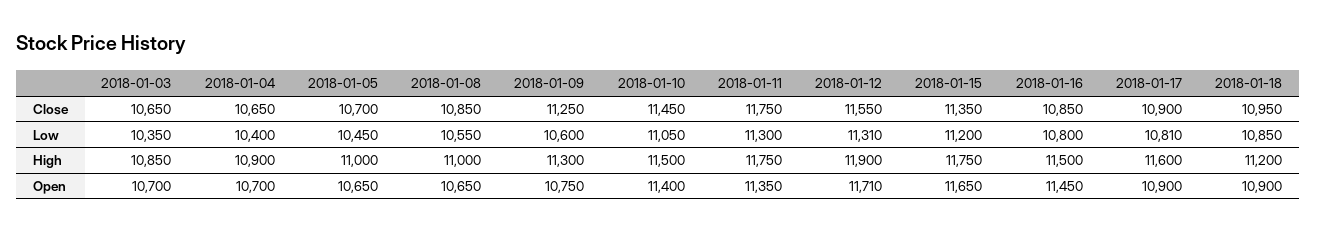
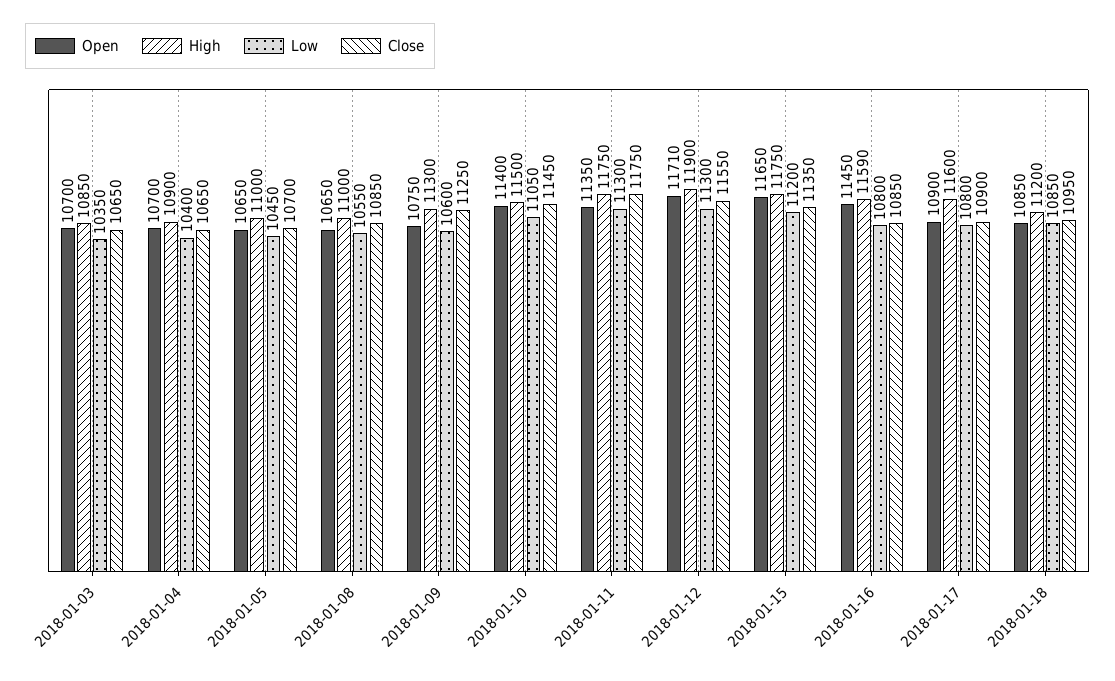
Low, 2018-01-12: 11310 -> 11300
Low, 2018-01-17: 10810 -> 10800
High, 2018-01-16: 11500 -> 11590
Open, 2018-01-18: 10900 -> 10850

